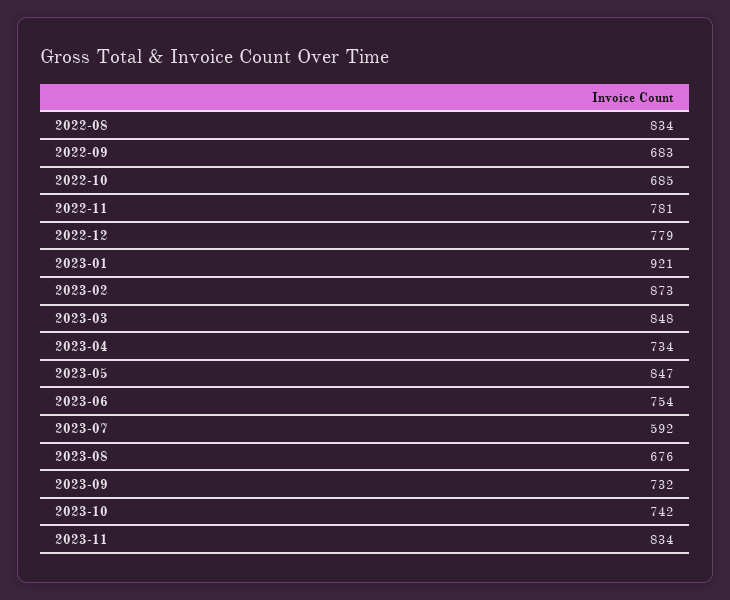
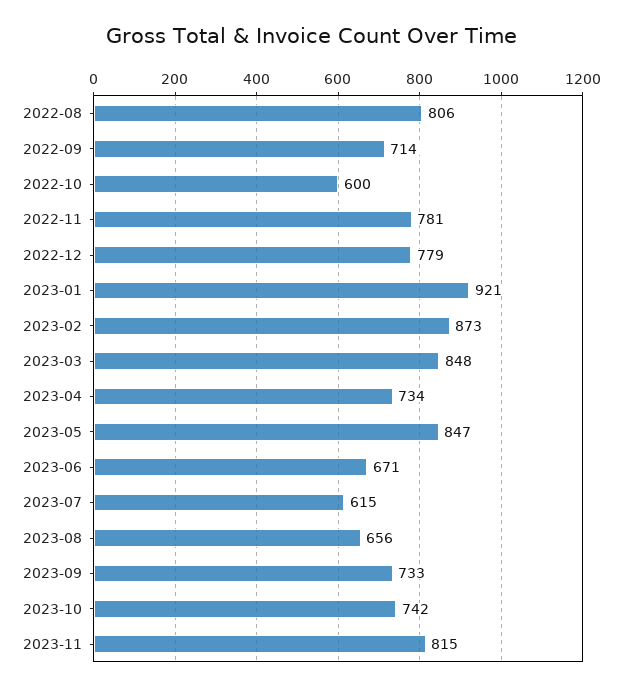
2022-08: 834 -> 806
2022-09: 683 -> 714
2022-10: 685 -> 600
2023-06: 754 -> 671
2023-07: 592 -> 615
2023-08: 676 -> 656
2023-09: 732 -> 733
2023-11: 834 -> 815

